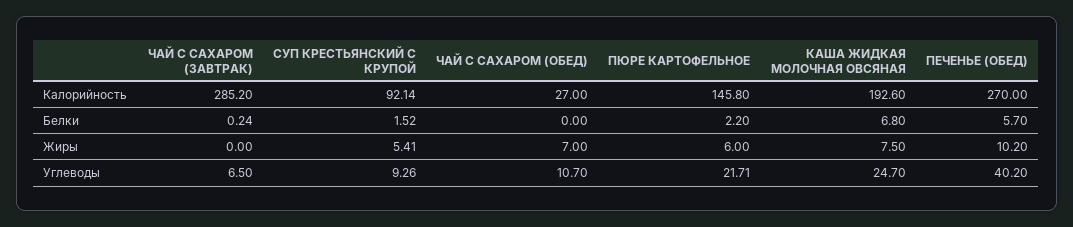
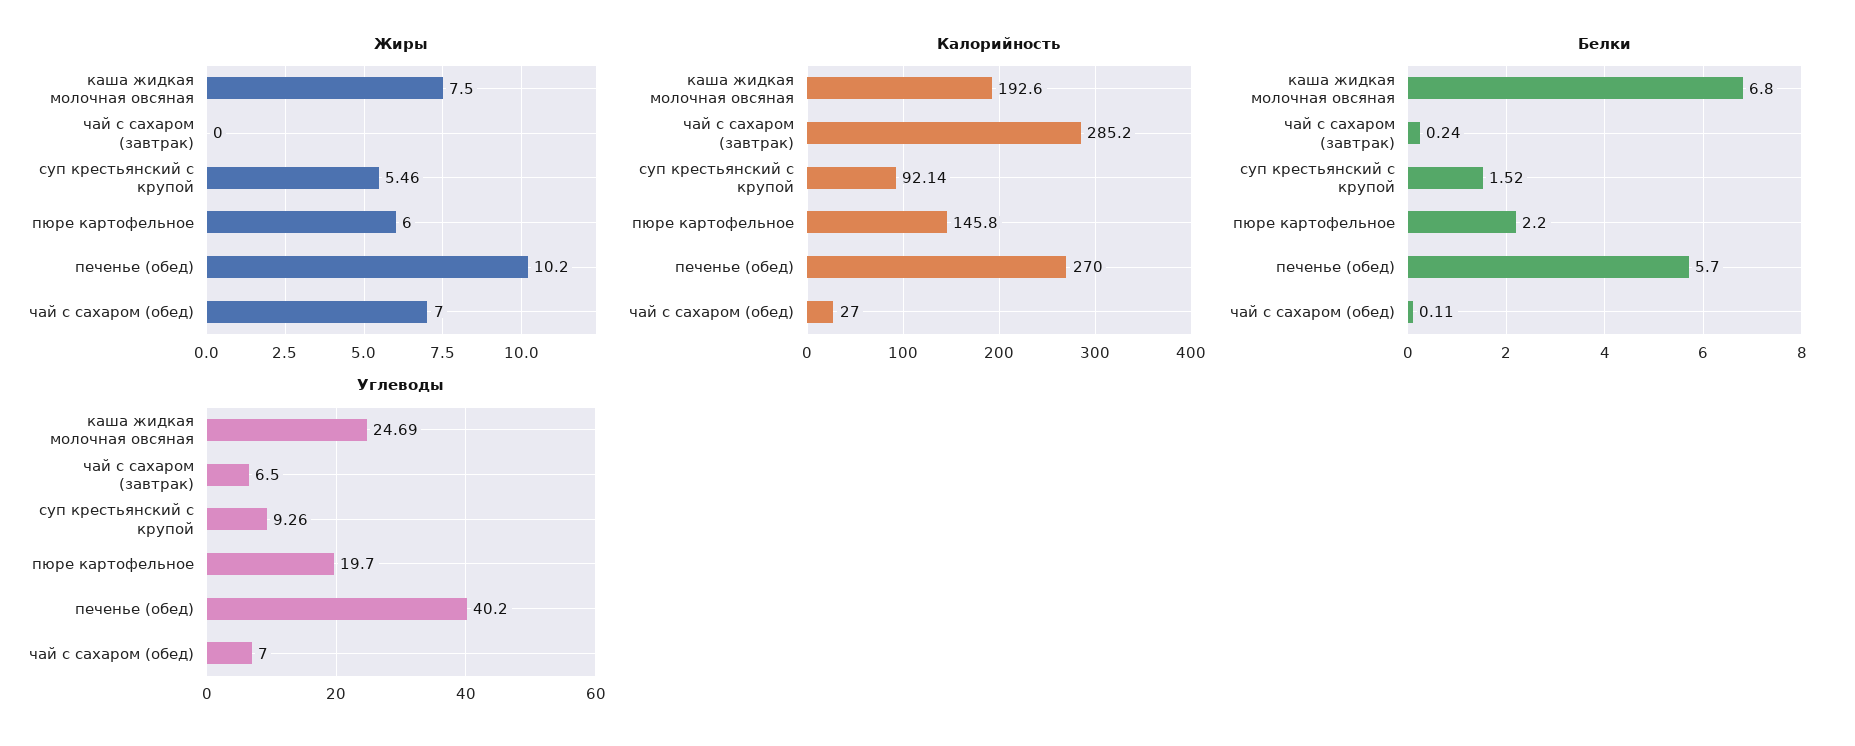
Белки, ЧАЙ С САХАРОМ (ОБЕД): 0 -> 0.11
Жиры, СУП КРЕСТЬЯНСКИЙ С КРУПОЙ: 5.41 -> 5.46
Углеводы, ЧАЙ С САХАРОМ (ОБЕД): 10.7 -> 7
Углеводы, ПЮРЕ КАРТОФЕЛЬНОЕ: 21.71 -> 19.7
Углеводы, КАША ЖИДКАЯ МОЛОЧНАЯ ОВСЯНАЯ: 24.7 -> 24.69

